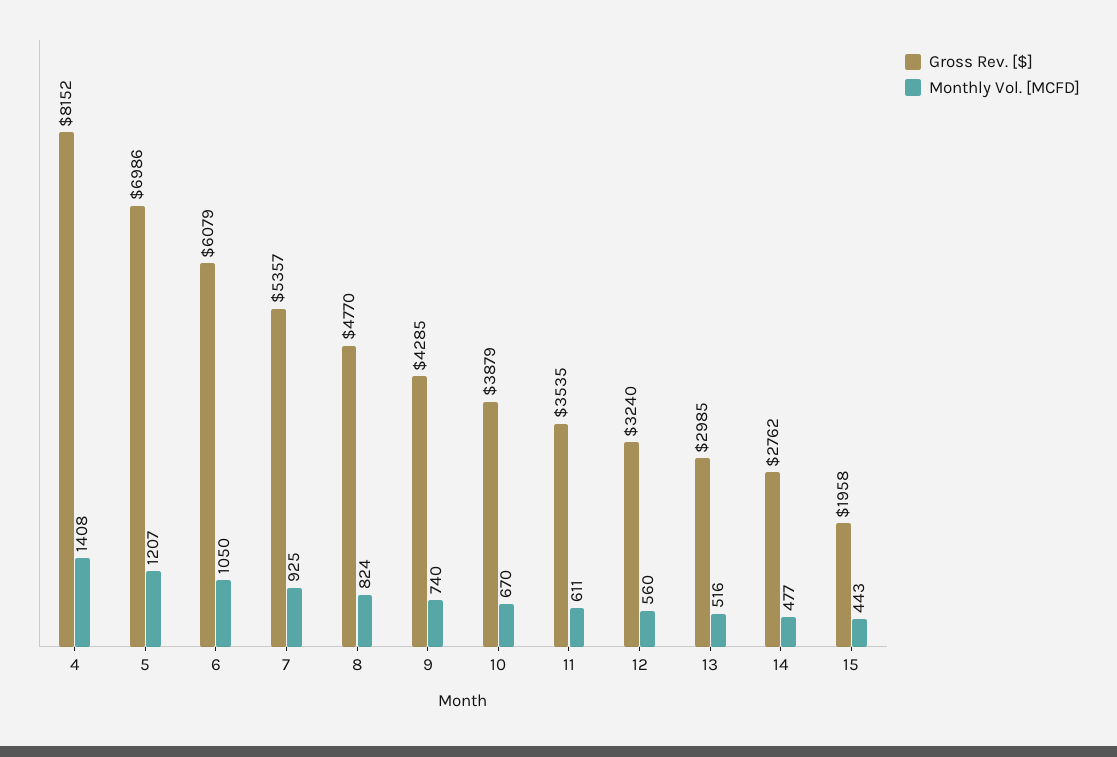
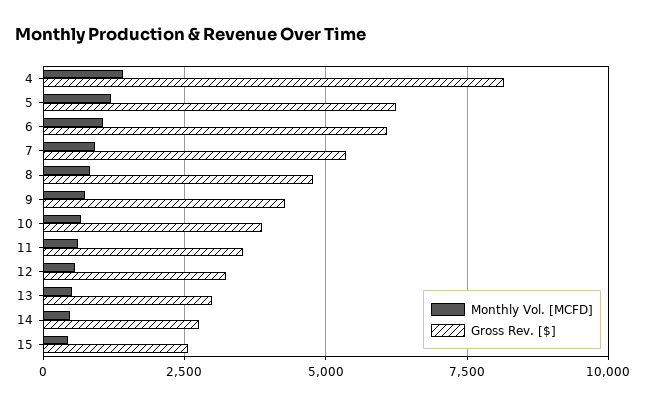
Gross Rev. [$], 5: 6986 -> 6250
Gross Rev. [$], 15: 1958 -> 2500

